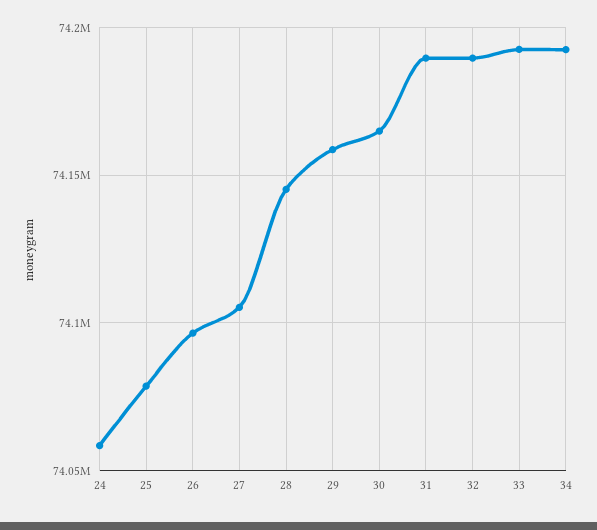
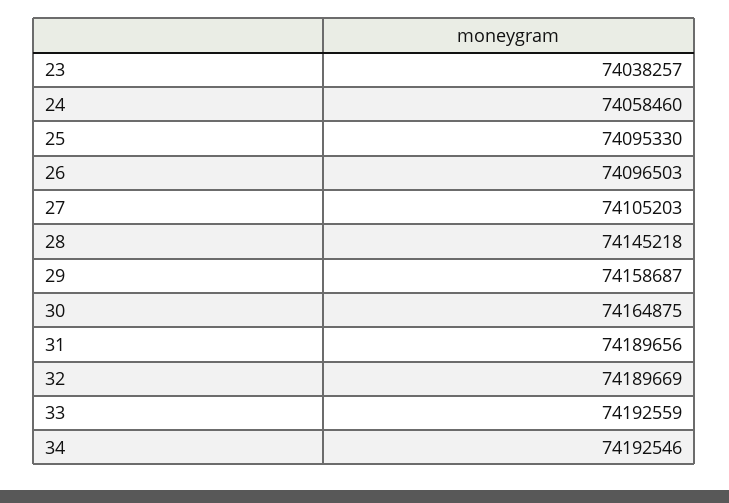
25: 74080000 -> 74095330
23: none -> 74038257

